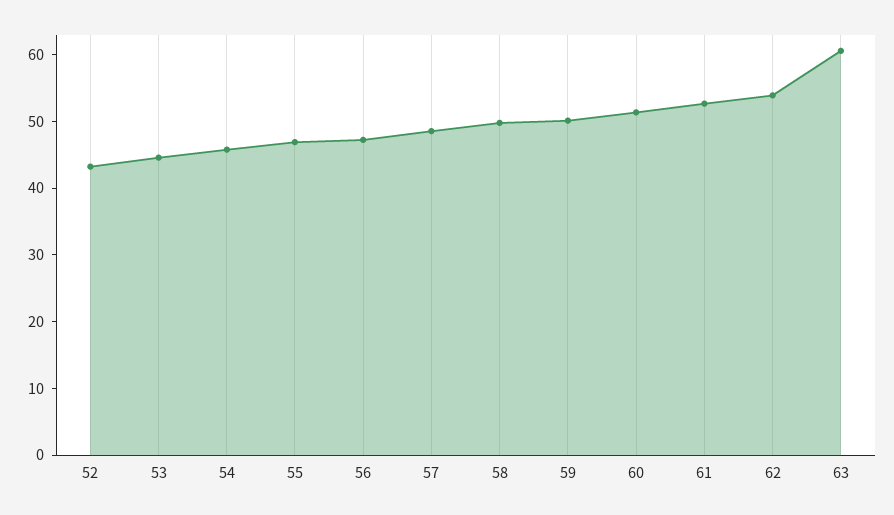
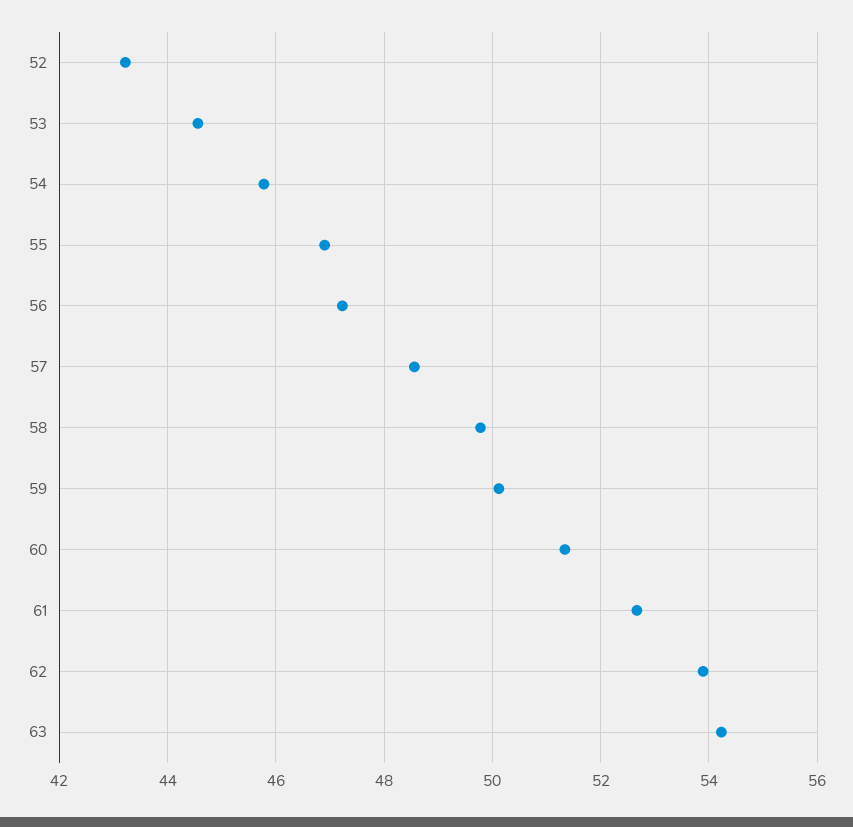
63: 60 -> 54.2

